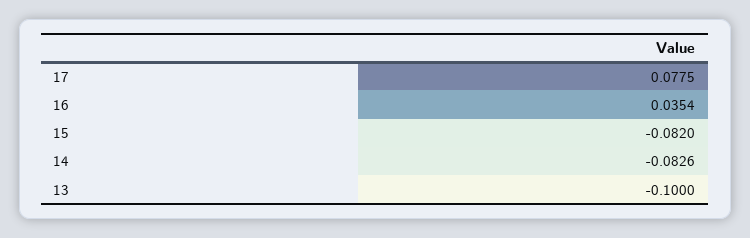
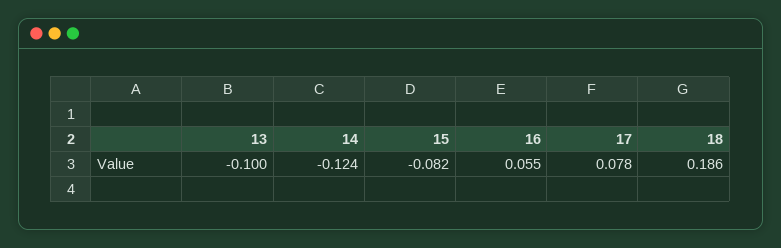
16: 0.0354 -> 0.055
14: -0.0826 -> -0.124
18: none -> 0.186

